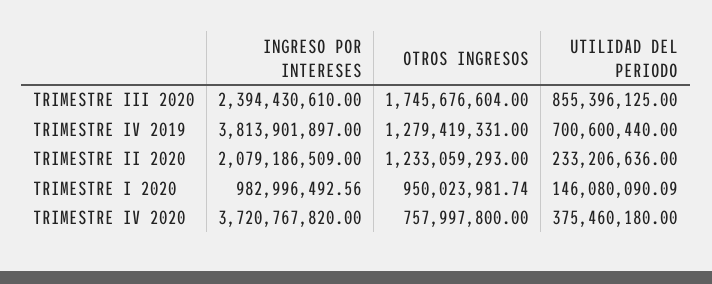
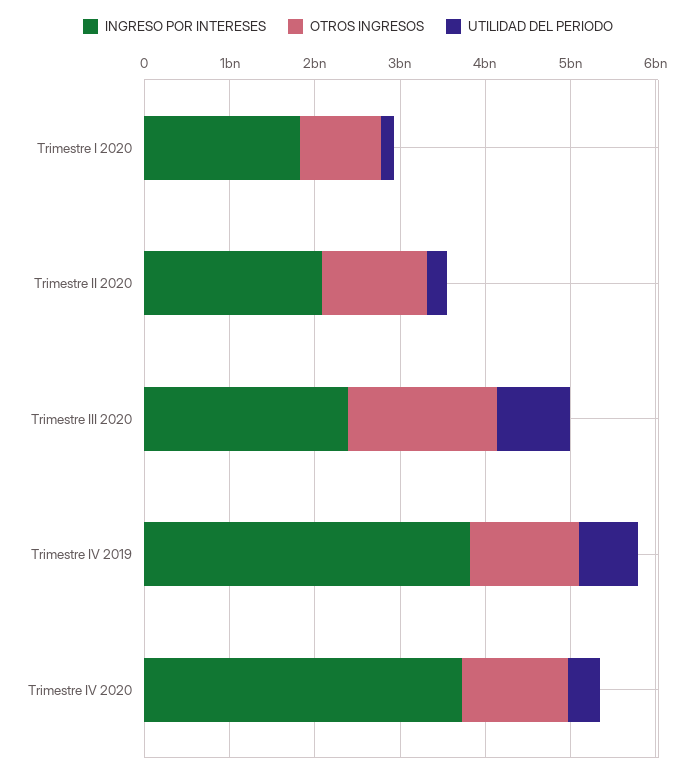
INGRESO POR INTERESES, TRIMESTRE I 2020: 982996492.56 -> 1800000000
OTROS INGRESOS, TRIMESTRE IV 2020: 757997800 -> 1200000000

